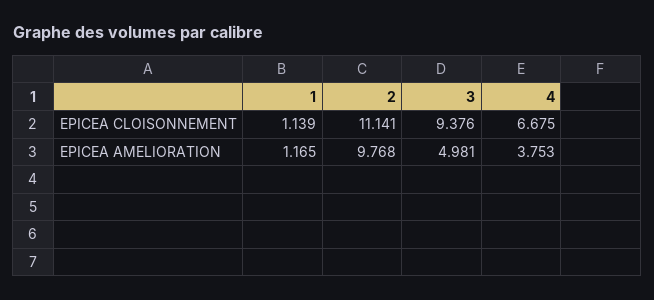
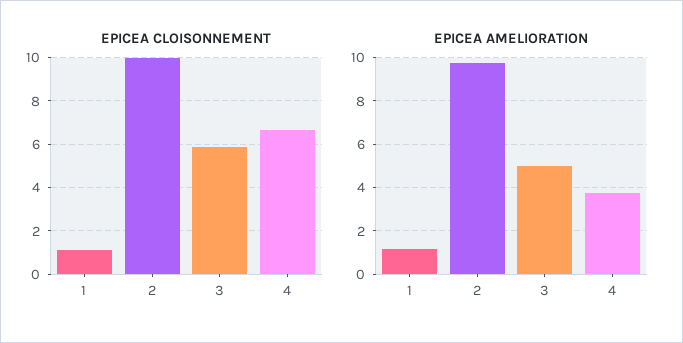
EPICEA CLOISONNEMENT, 2: 11.141 -> 10
EPICEA CLOISONNEMENT, 3: 9.376 -> 6

